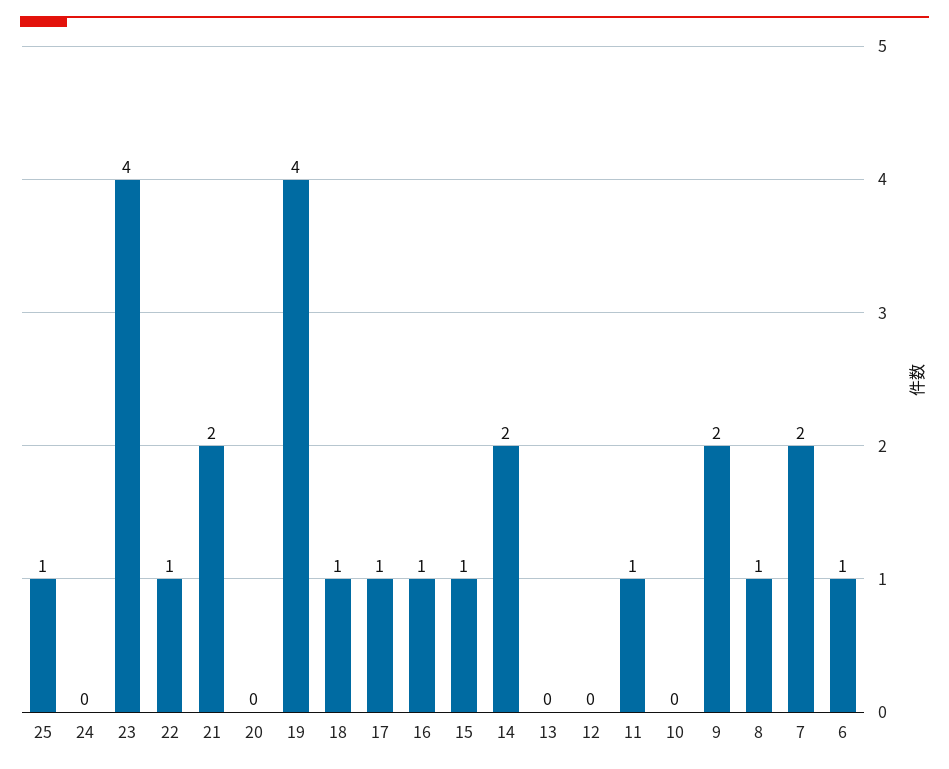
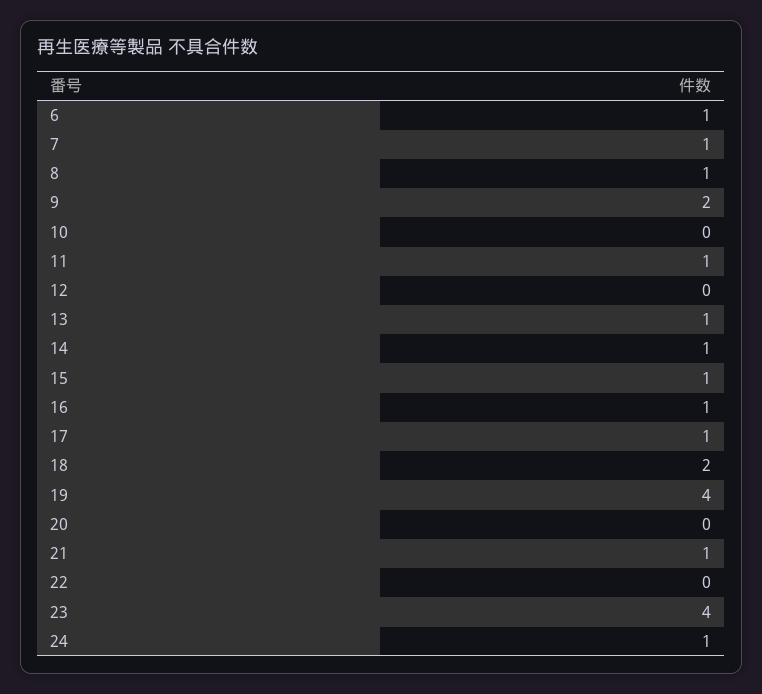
25: 1 -> none
24: 0 -> 1
22: 1 -> 0
21: 2 -> 1
18: 1 -> 2
14: 2 -> 1
13: 0 -> 1
7: 2 -> 1

